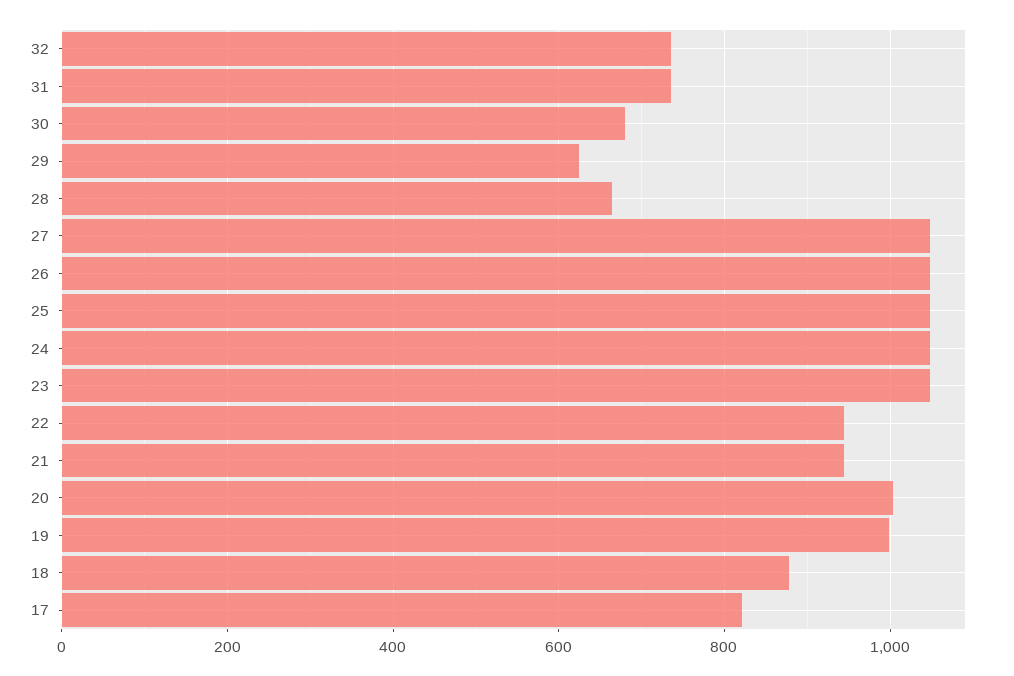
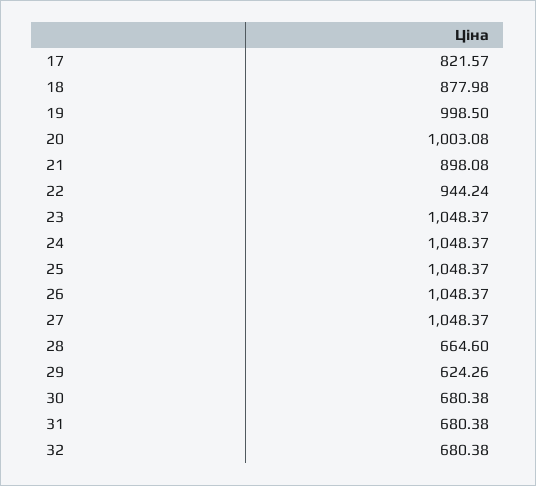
32: 740 -> 680.38
31: 740 -> 680.38
21: 940 -> 898.08

